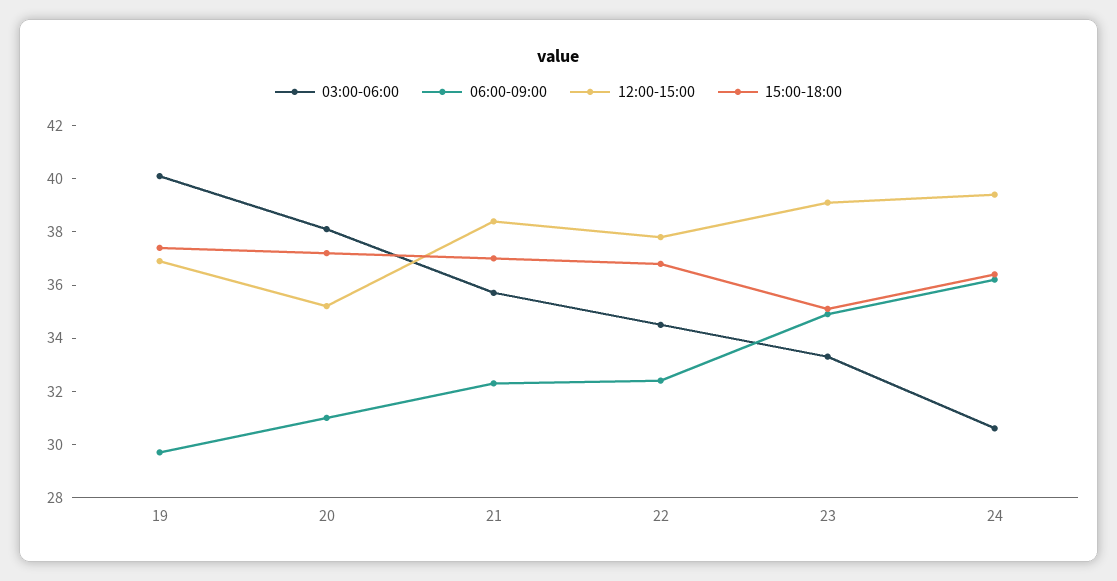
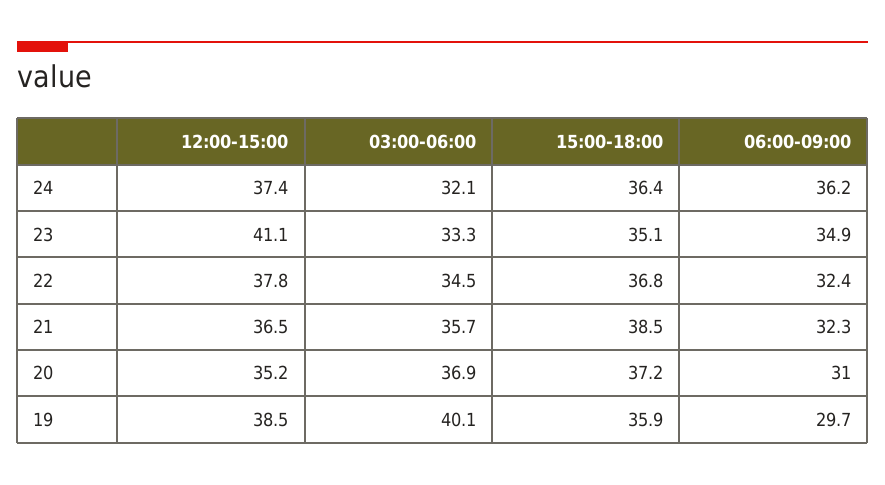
12:00-15:00, 19: 37 -> 38.5
15:00-18:00, 19: 37.5 -> 35.9
03:00-06:00, 20: 38 -> 36.9
12:00-15:00, 21: 38.5 -> 36.5
15:00-18:00, 21: 37 -> 38.5
12:00-15:00, 23: 39 -> 41.1
03:00-06:00, 24: 30.5 -> 32.1
12:00-15:00, 24: 39.5 -> 37.4

